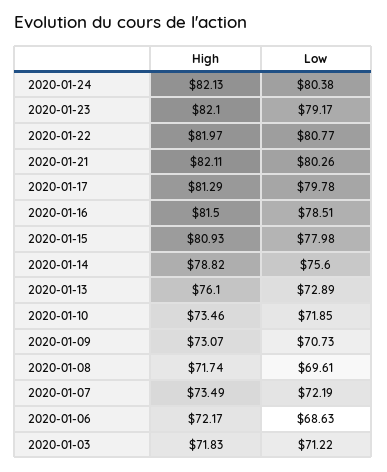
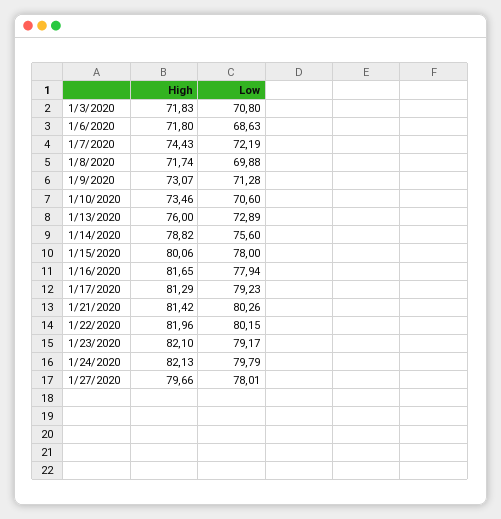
Low, 2020-01-24: 80.38 -> 79.79
High, 2020-01-22: 81.97 -> 81.96
Low, 2020-01-22: 80.77 -> 80.15
High, 2020-01-21: 82.11 -> 81.42
Low, 2020-01-17: 79.78 -> 79.23
High, 2020-01-16: 81.5 -> 81.65
Low, 2020-01-16: 78.51 -> 77.94
High, 2020-01-15: 80.93 -> 80.06
Low, 2020-01-15: 77.98 -> 78
High, 2020-01-13: 76.1 -> 76
Low, 2020-01-10: 71.85 -> 70.6
Low, 2020-01-09: 70.73 -> 71.28
Low, 2020-01-08: 69.61 -> 69.88
High, 2020-01-07: 73.49 -> 74.43
High, 2020-01-06: 72.17 -> 71.8
Low, 2020-01-03: 71.22 -> 70.8
High, 1/27/2020: none -> 79.66
Low, 1/27/2020: none -> 78.01

